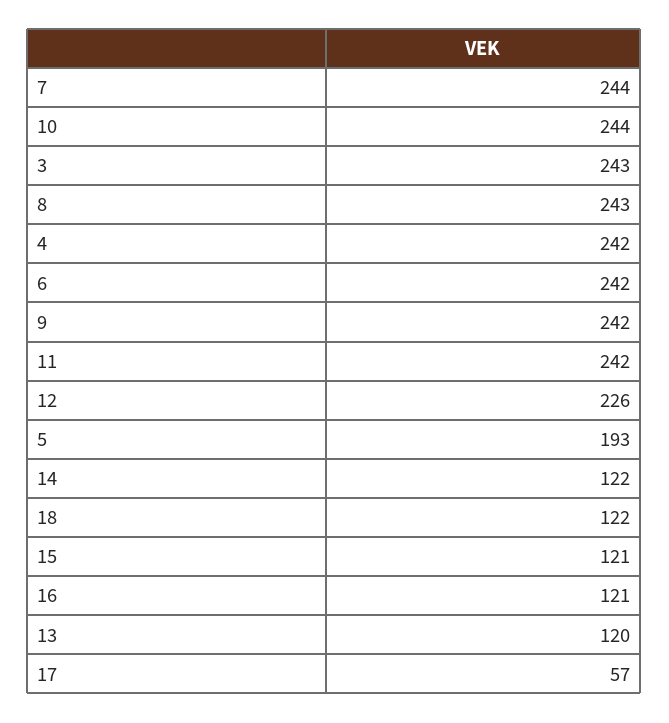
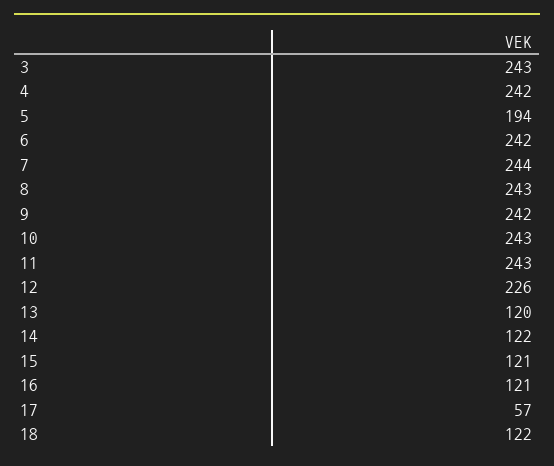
10: 244 -> 243
11: 242 -> 243
5: 193 -> 194

